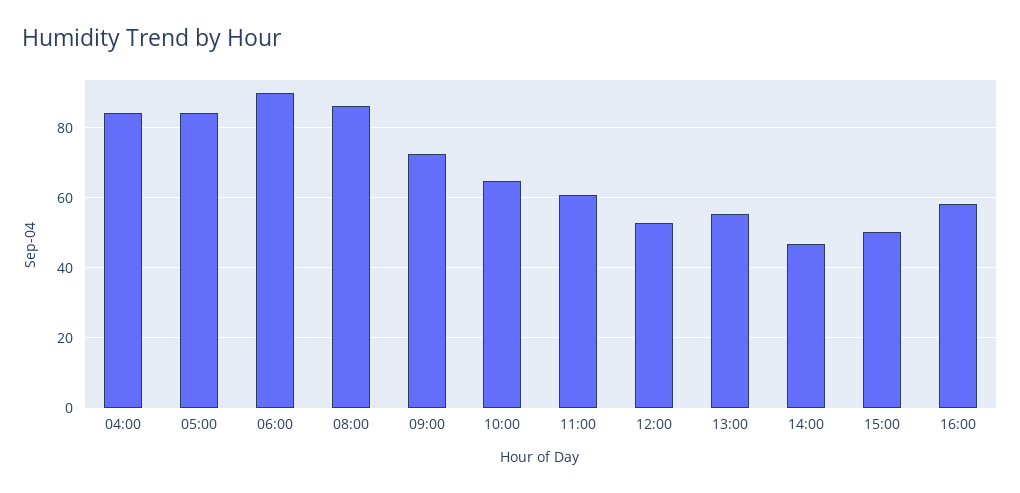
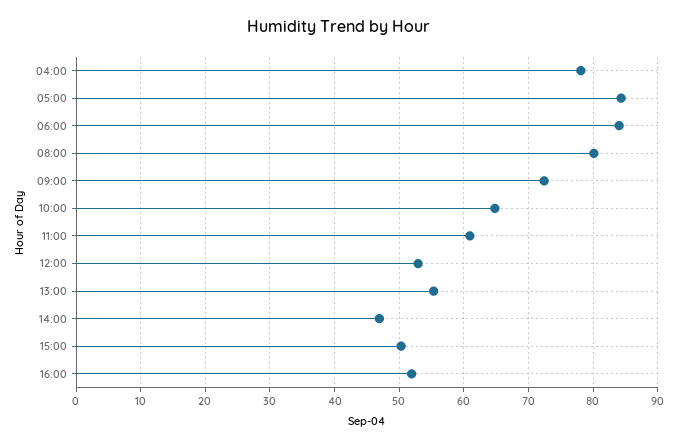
04:00: 84 -> 78
06:00: 90 -> 84
08:00: 86 -> 80
16:00: 58 -> 52

